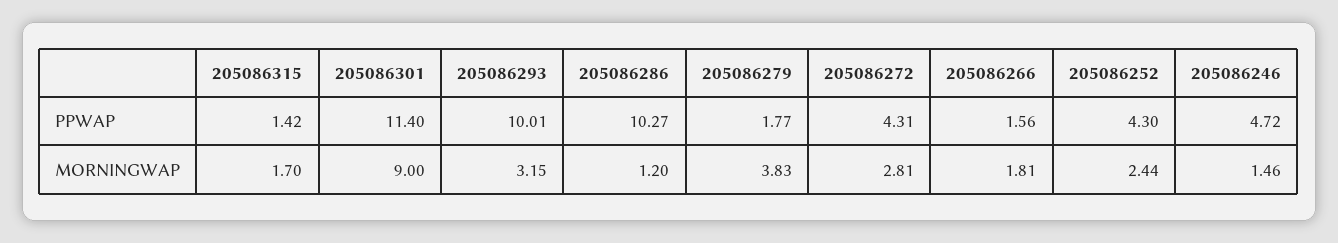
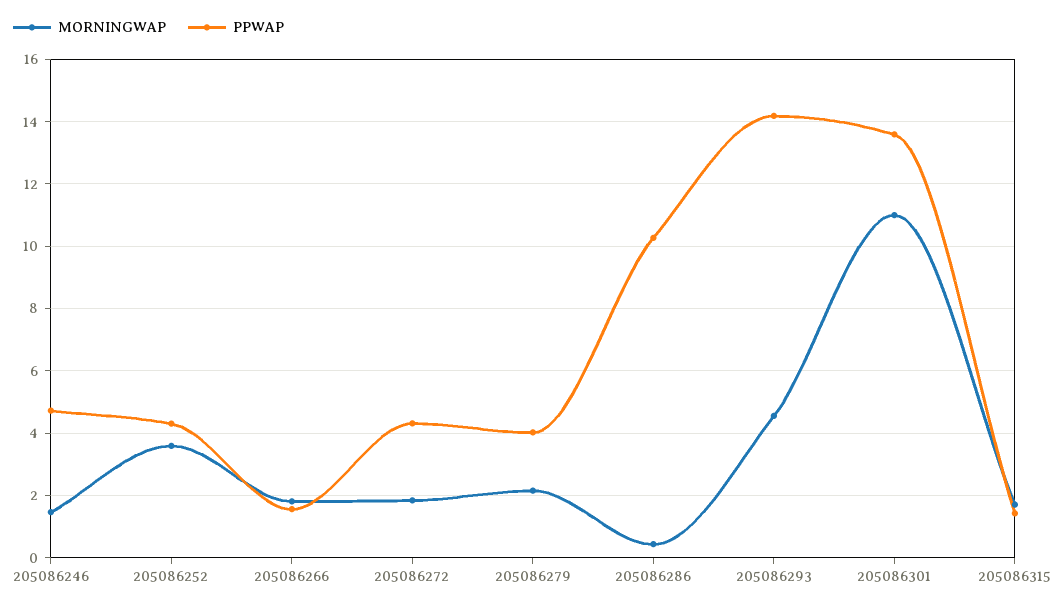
PPWAP, 205086301: 11.4 -> 13.6
PPWAP, 205086293: 10.01 -> 14.2
PPWAP, 205086279: 1.77 -> 4
MORNINGWAP, 205086301: 9 -> 11
MORNINGWAP, 205086293: 3.15 -> 4.6
MORNINGWAP, 205086286: 1.2 -> 0.4
MORNINGWAP, 205086279: 3.83 -> 2.2
MORNINGWAP, 205086272: 2.81 -> 1.8
MORNINGWAP, 205086252: 2.44 -> 3.6

